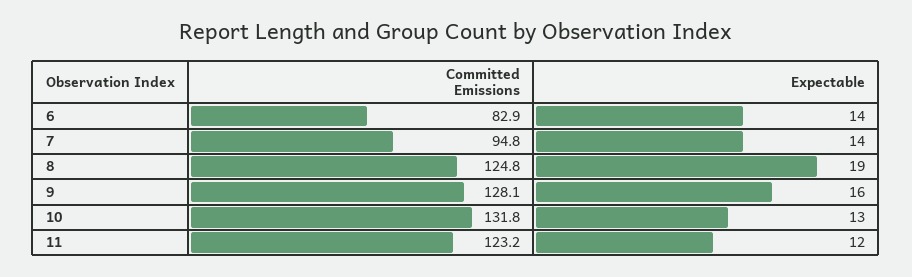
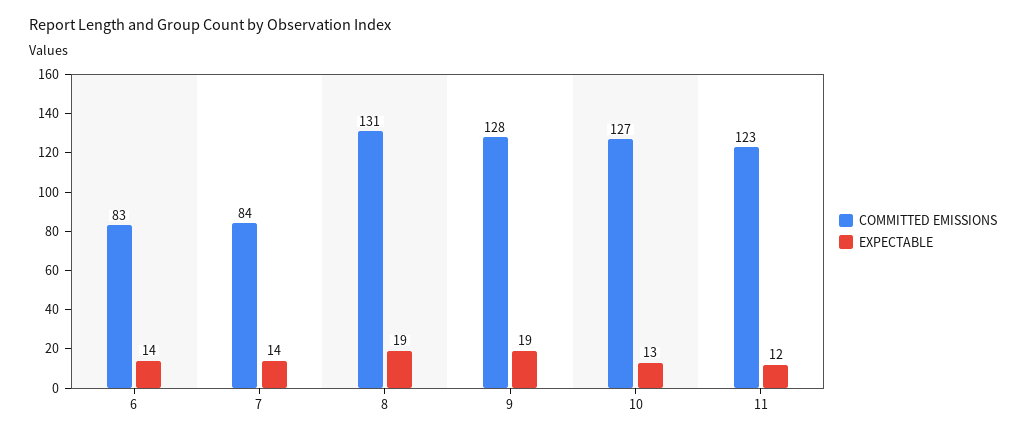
Committed Emissions, 7: 94.8 -> 84
Committed Emissions, 8: 124.8 -> 131
Expectable, 9: 16 -> 19
Committed Emissions, 10: 131.8 -> 127

